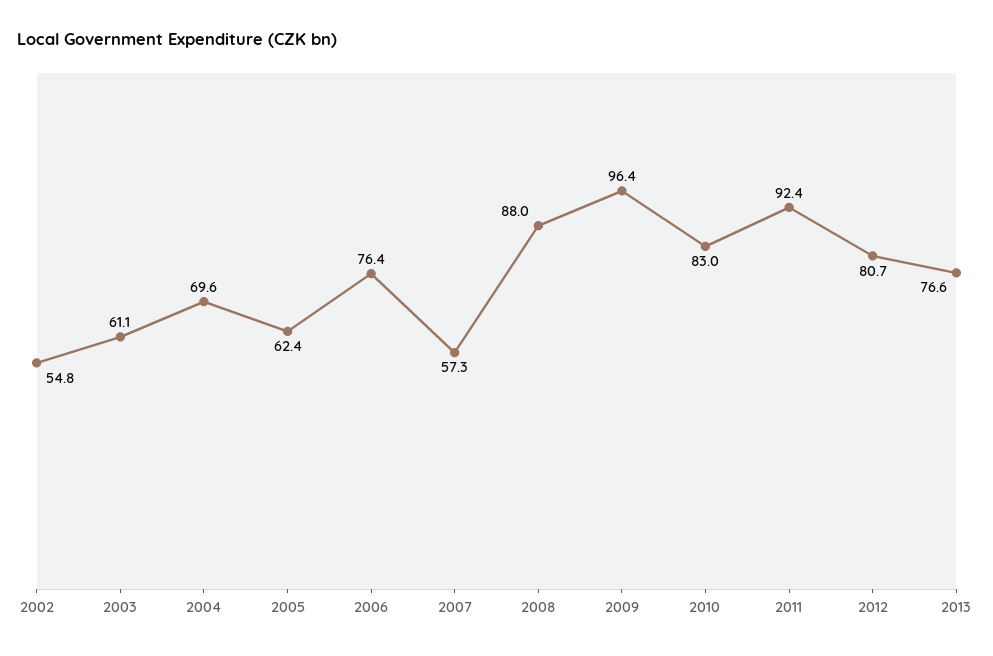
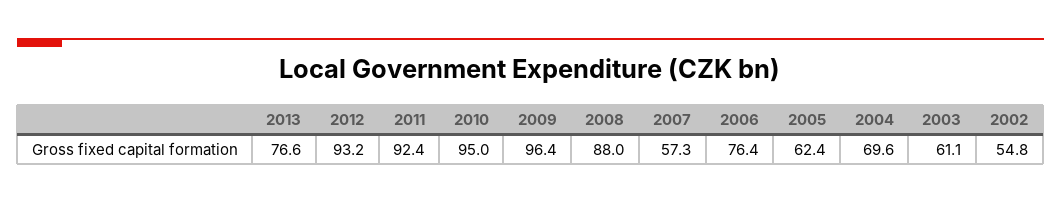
2010: 83 -> 95
2012: 80.7 -> 93.2

